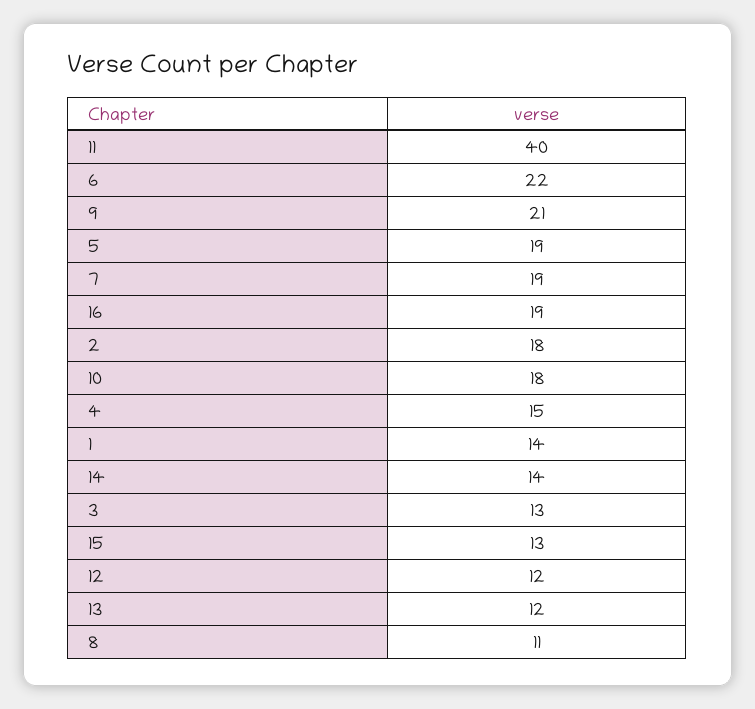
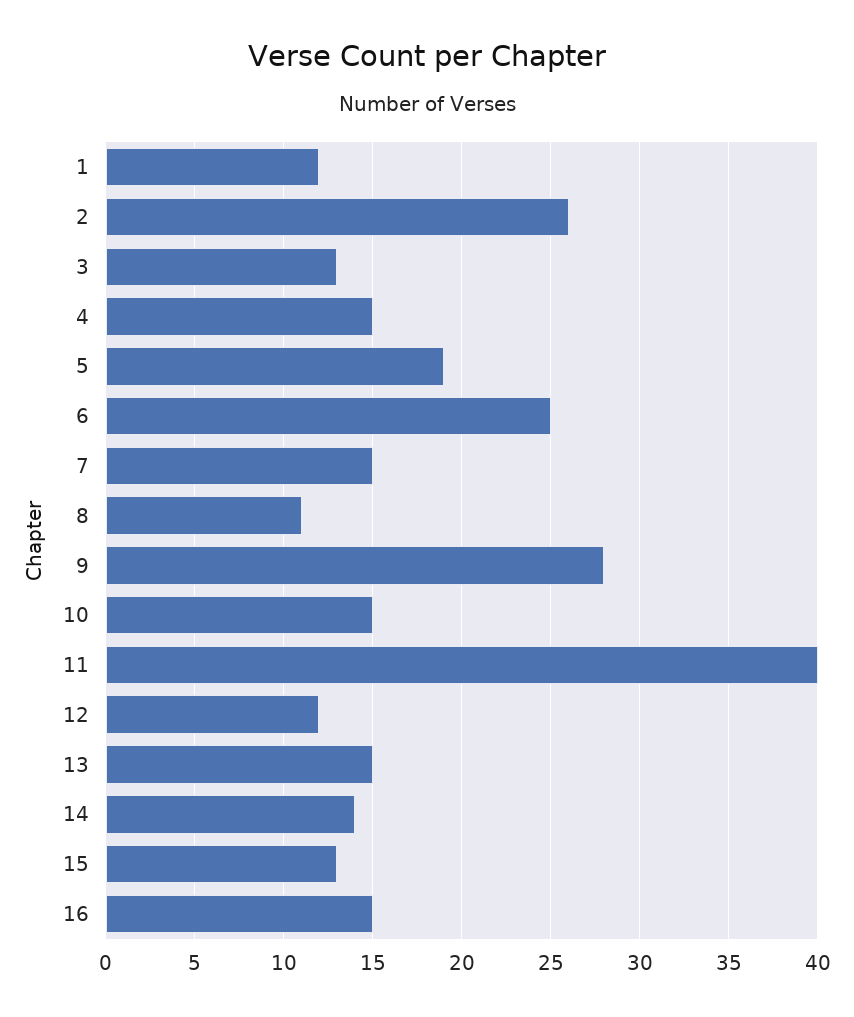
6: 22 -> 25
9: 21 -> 28
7: 19 -> 15
16: 19 -> 15
2: 18 -> 26
10: 18 -> 15
1: 14 -> 12
13: 12 -> 15

